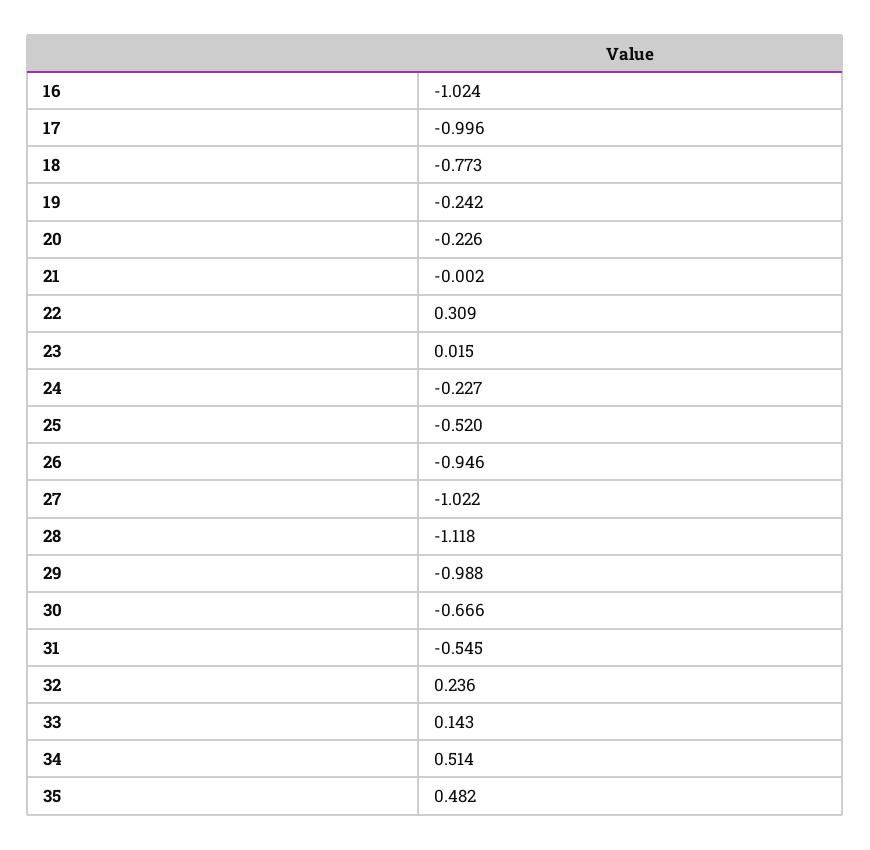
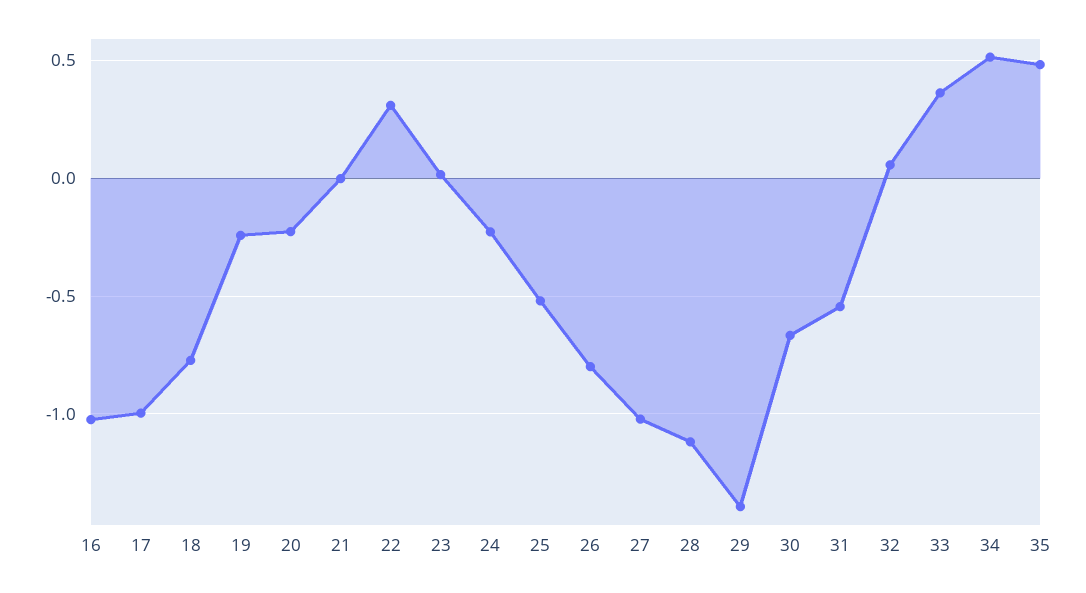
26: -0.946 -> -0.8
29: -0.988 -> -1.4
32: 0.236 -> 0.05
33: 0.143 -> 0.35

